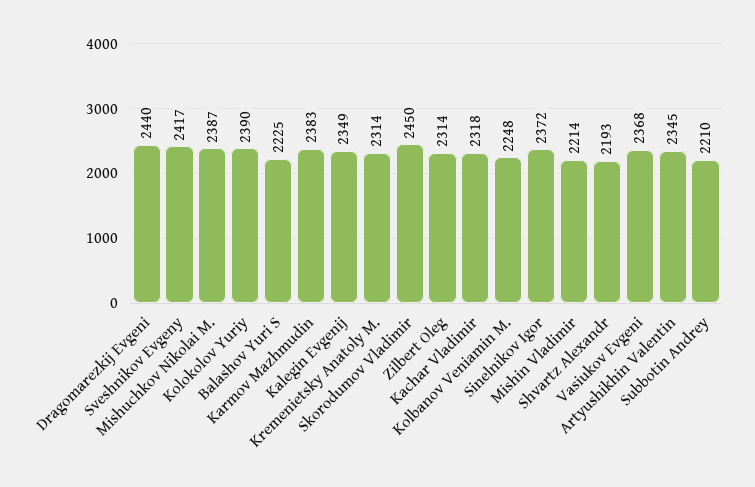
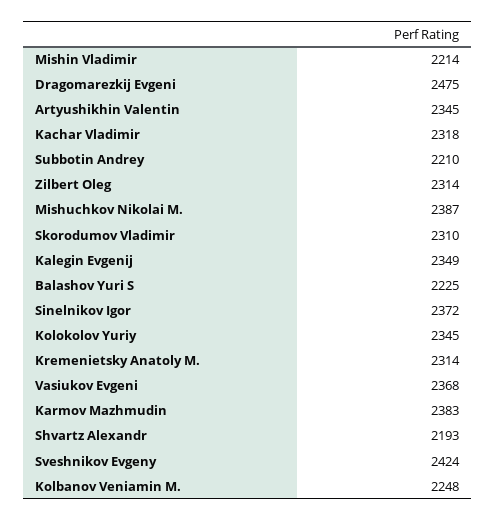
Dragomarezkij Evgeni: 2440 -> 2475
Sveshnikov Evgeny: 2417 -> 2424
Kolokolov Yuriy: 2390 -> 2345
Skorodumov Vladimir: 2450 -> 2310

